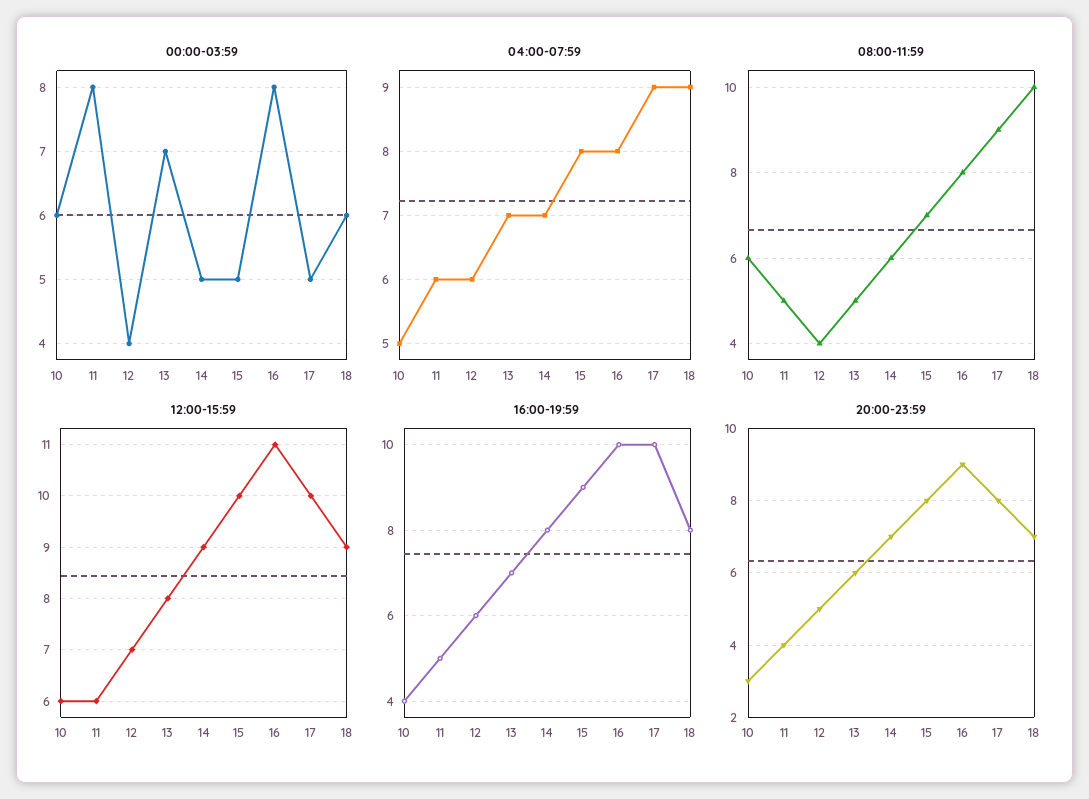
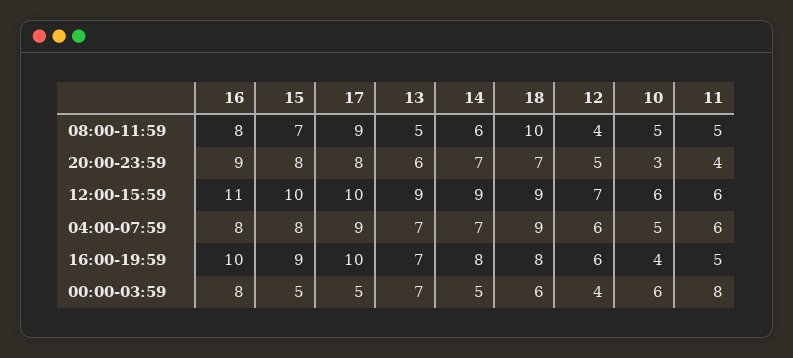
08:00-11:59, 10: 6 -> 5
12:00-15:59, 13: 8 -> 9

